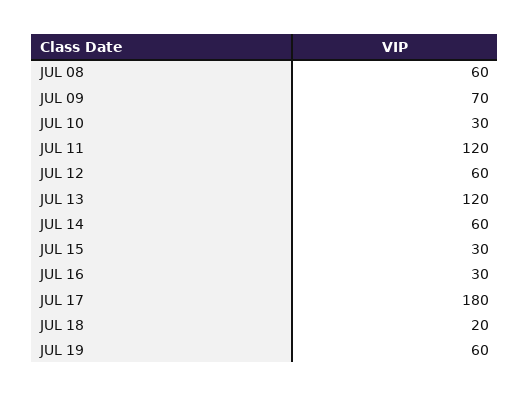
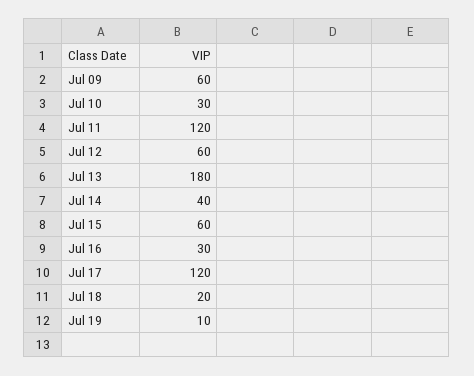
JUL 08: 60 -> none
JUL 09: 70 -> 60
JUL 13: 120 -> 180
JUL 14: 60 -> 40
JUL 15: 30 -> 60
JUL 17: 180 -> 120
JUL 19: 60 -> 10

